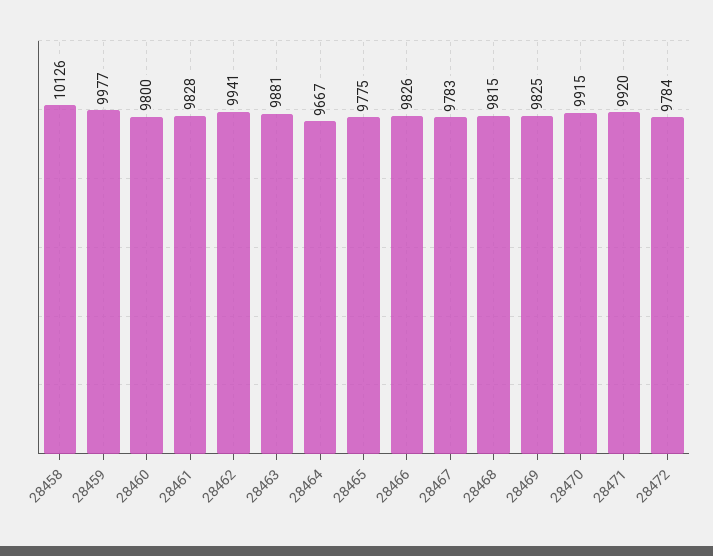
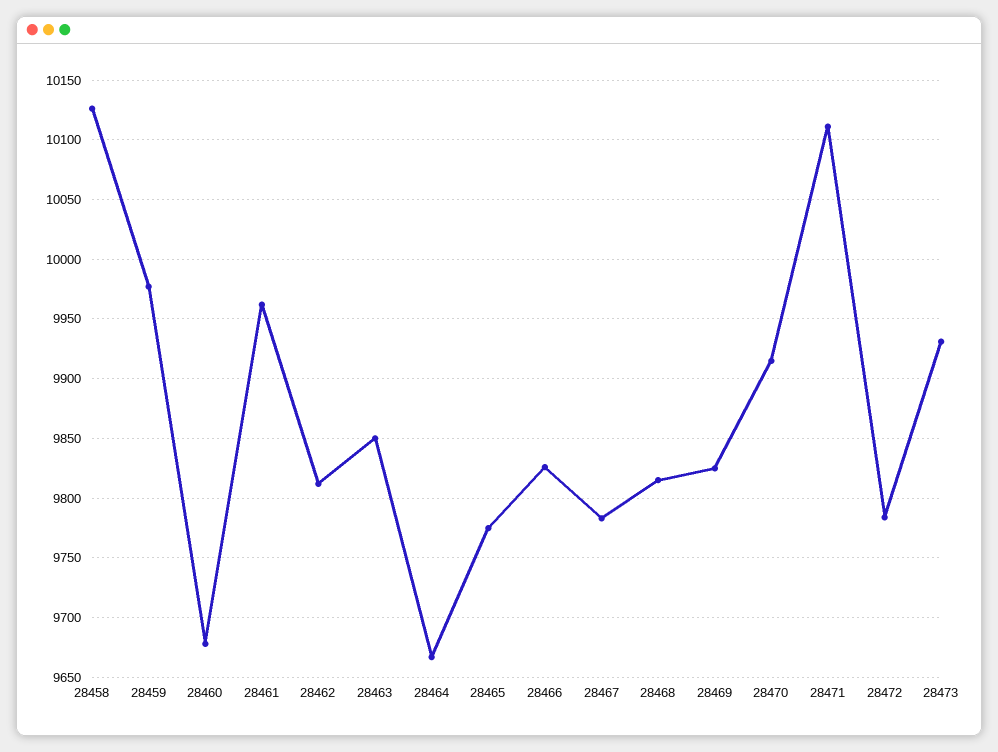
28460: 9800 -> 9680
28461: 9828 -> 9960
28462: 9941 -> 9810
28463: 9881 -> 9850
28471: 9920 -> 10110
28473: none -> 9930

